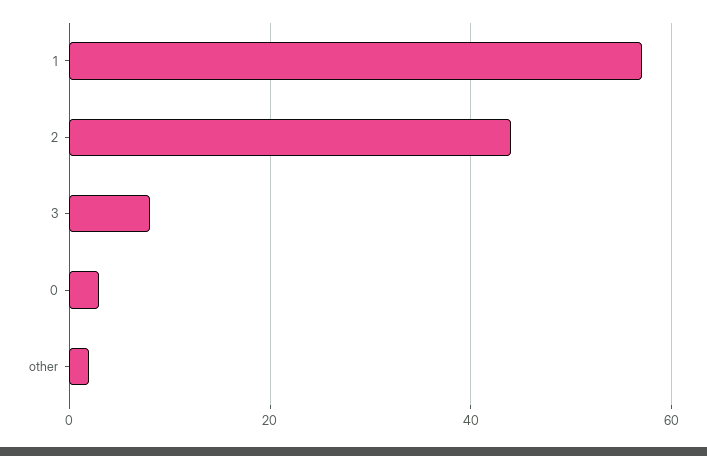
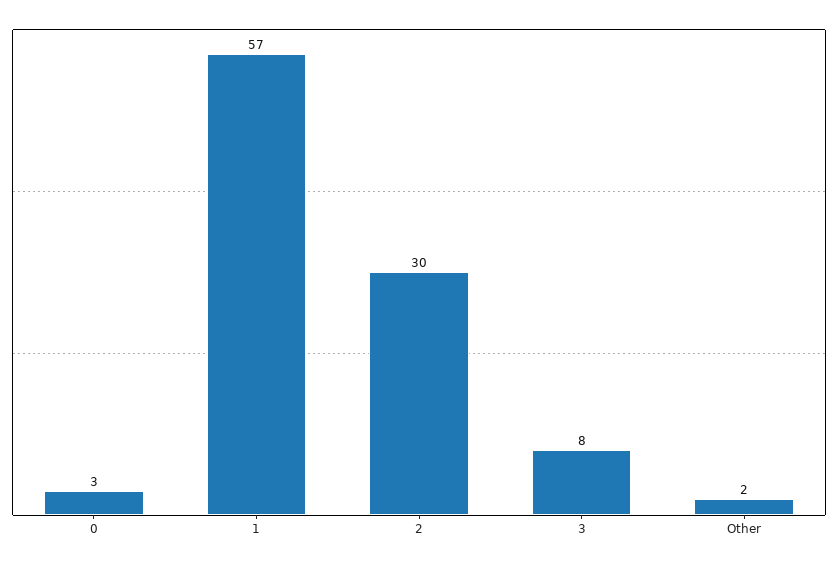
2: 45 -> 30

